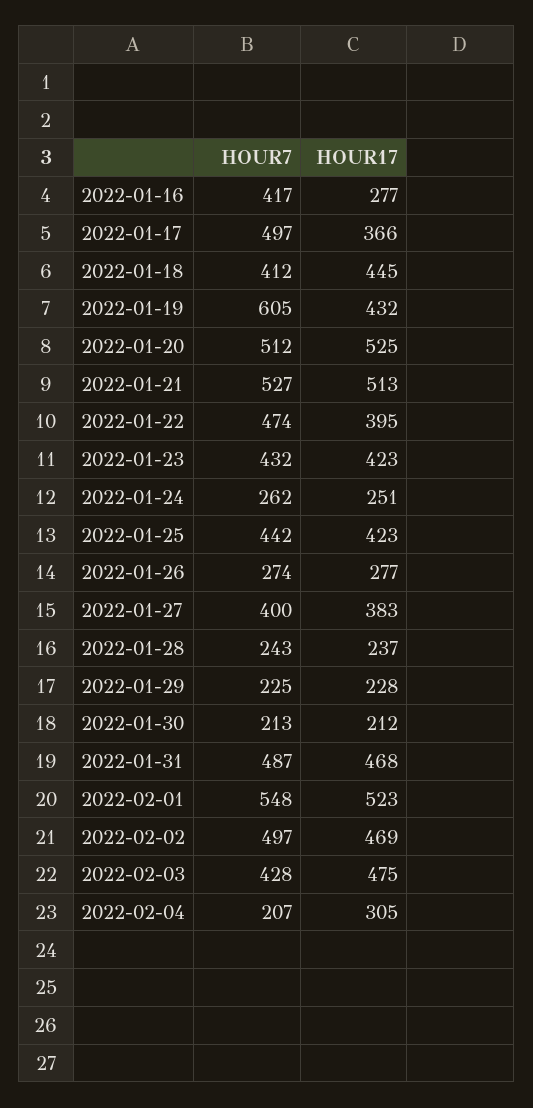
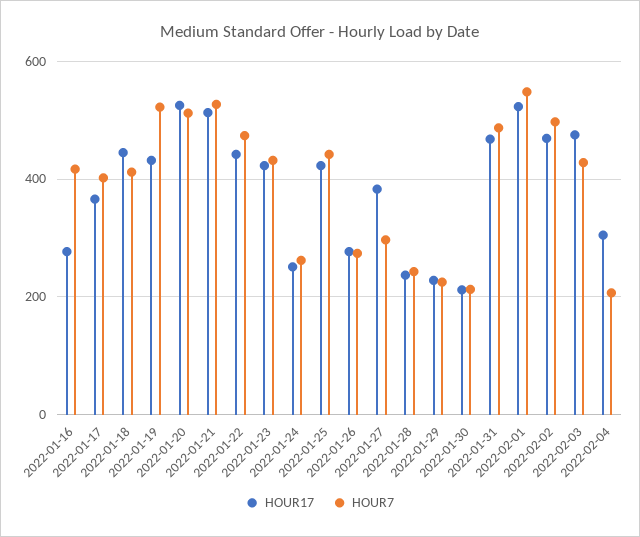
HOUR7, 2022-01-17: 497 -> 400
HOUR7, 2022-01-19: 605 -> 520
HOUR17, 2022-01-22: 395 -> 440
HOUR7, 2022-01-27: 400 -> 300

